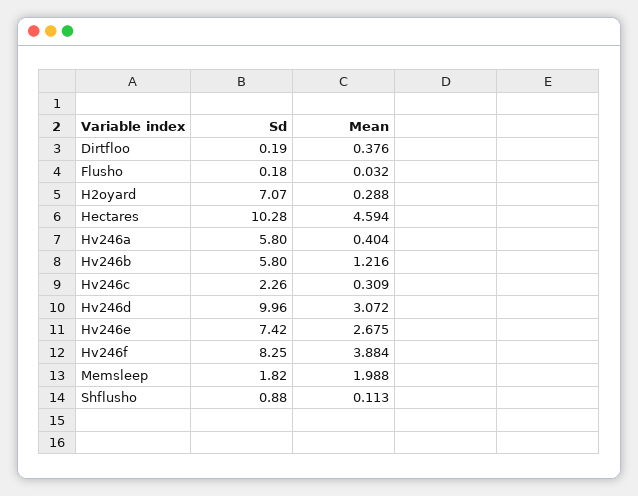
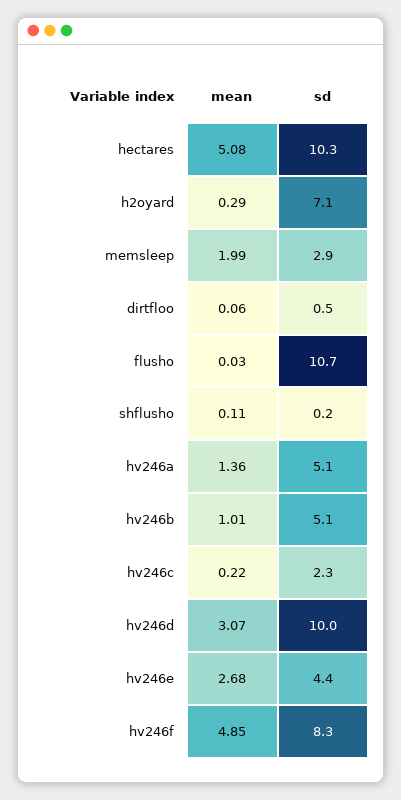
Sd, Dirtfloo: 0.19 -> 0.5
Mean, Dirtfloo: 0.376 -> 0.06
Sd, Flusho: 0.18 -> 10.7
Mean, Hectares: 4.594 -> 5.08
Sd, Hv246a: 5.8 -> 5.1
Mean, Hv246a: 0.404 -> 1.36
Sd, Hv246b: 5.8 -> 5.1
Mean, Hv246b: 1.216 -> 1.01
Mean, Hv246c: 0.309 -> 0.22
Sd, Hv246e: 7.42 -> 4.4
Mean, Hv246f: 3.884 -> 4.85
Sd, Memsleep: 1.82 -> 2.9
Sd, Shflusho: 0.88 -> 0.2

